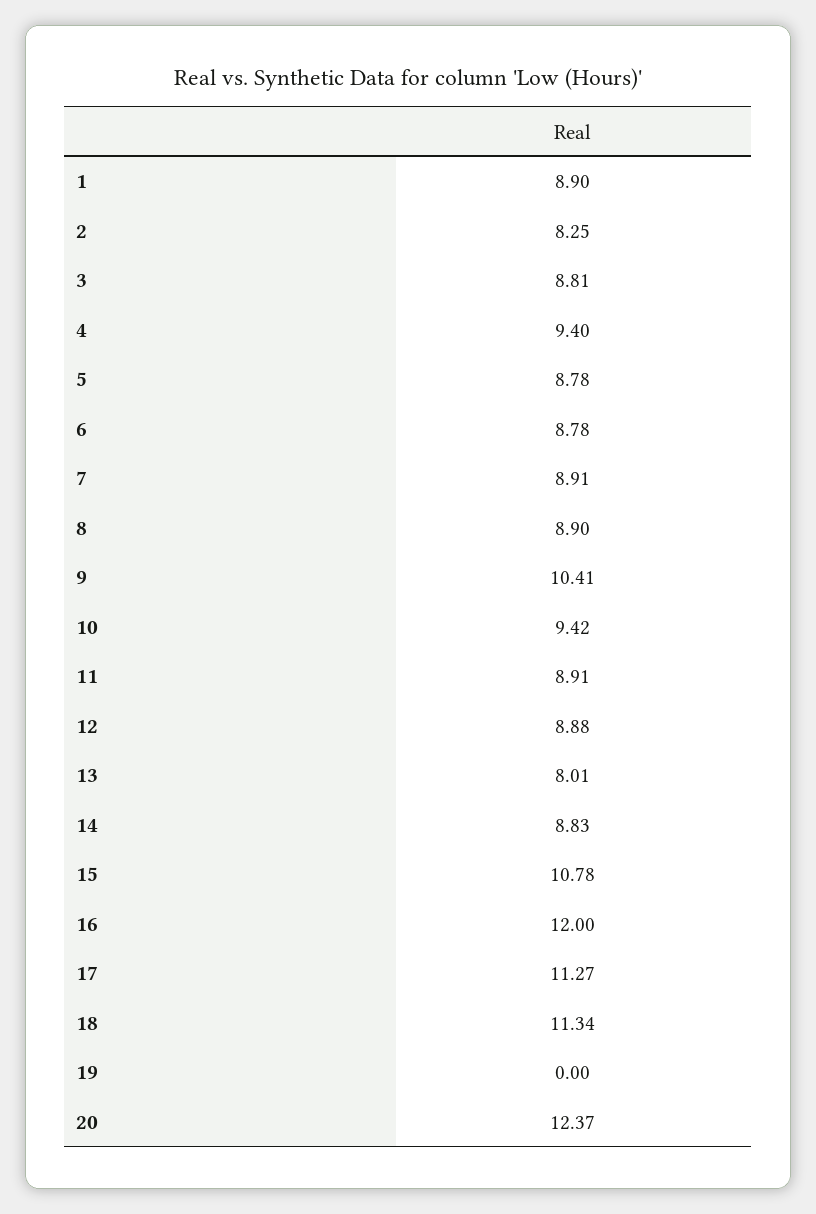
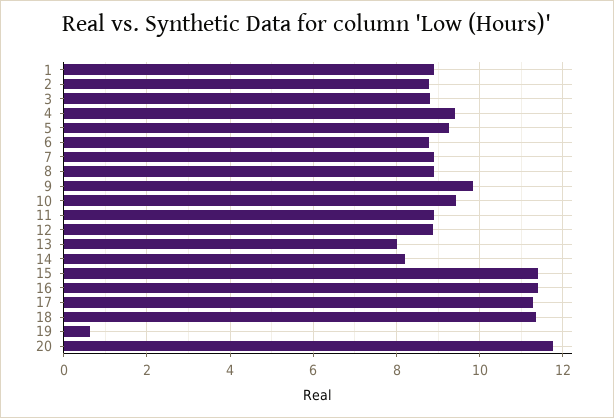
2: 8.25 -> 8.8
5: 8.78 -> 9.2
9: 10.41 -> 9.8
14: 8.83 -> 8.2
15: 10.78 -> 11.4
16: 12 -> 11.4
19: 0 -> 0.6
20: 12.37 -> 11.8

